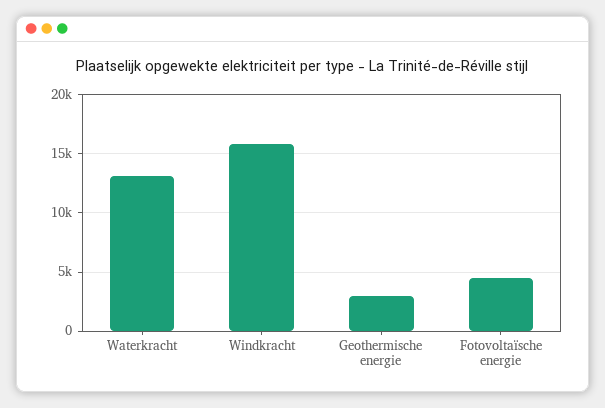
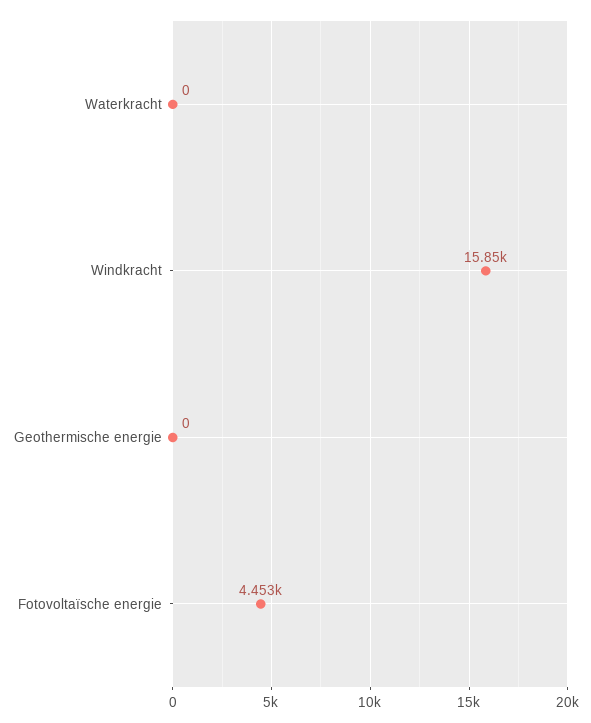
Waterkracht: 13000 -> 0
Geothermische energie: 3000 -> 0

